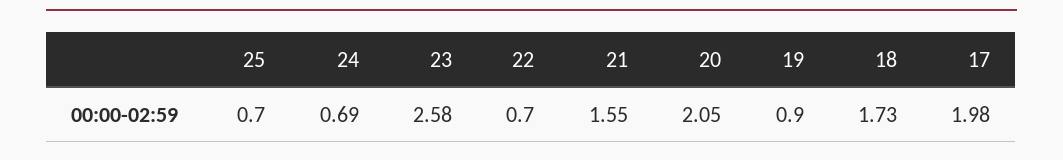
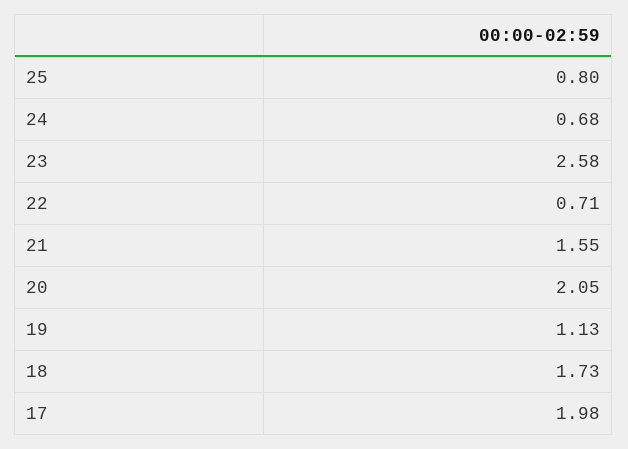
25: 0.7 -> 0.8
24: 0.69 -> 0.68
22: 0.7 -> 0.71
19: 0.9 -> 1.13

